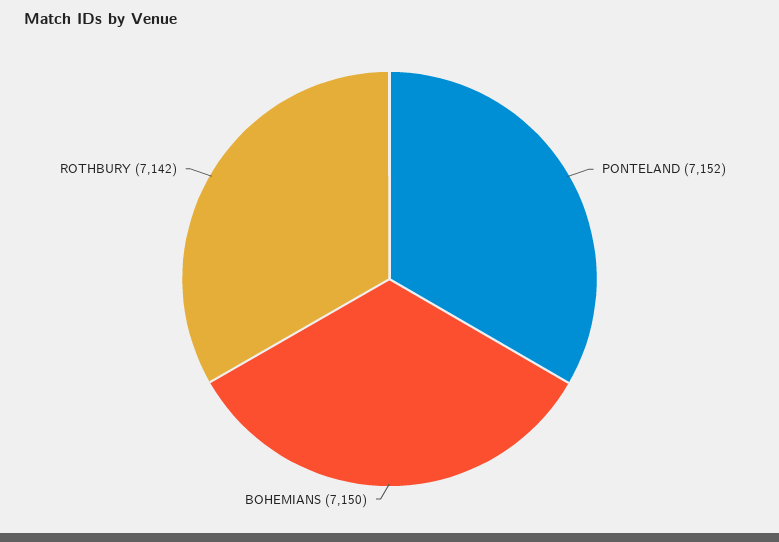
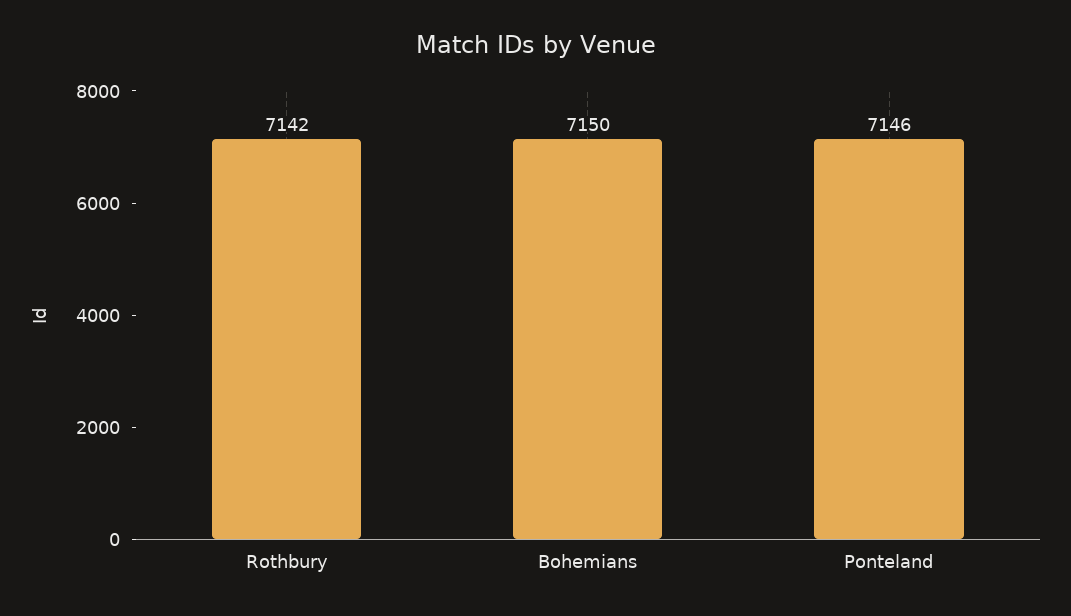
PONTELAND: 7152 -> 7146

